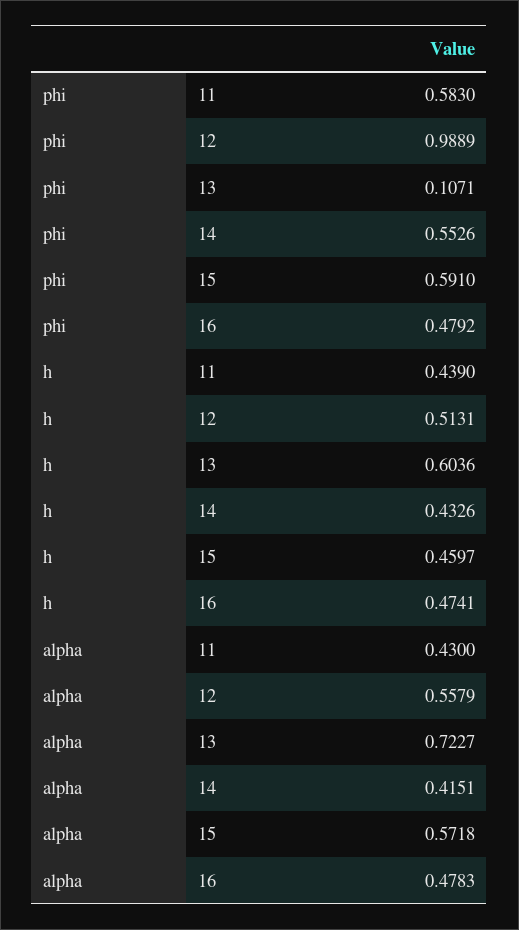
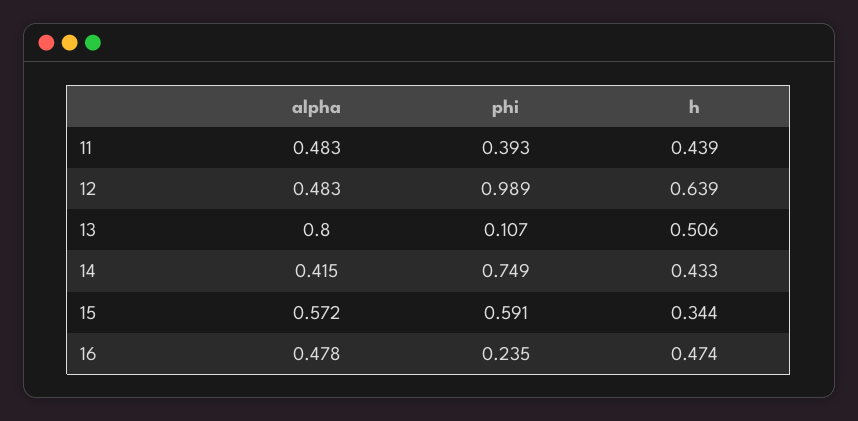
phi, 11: 0.583 -> 0.393
phi, 14: 0.5526 -> 0.749
phi, 16: 0.4792 -> 0.235
h, 12: 0.5131 -> 0.639
h, 13: 0.6036 -> 0.506
h, 15: 0.4597 -> 0.344
alpha, 11: 0.43 -> 0.483
alpha, 12: 0.5579 -> 0.483
alpha, 13: 0.7227 -> 0.8

